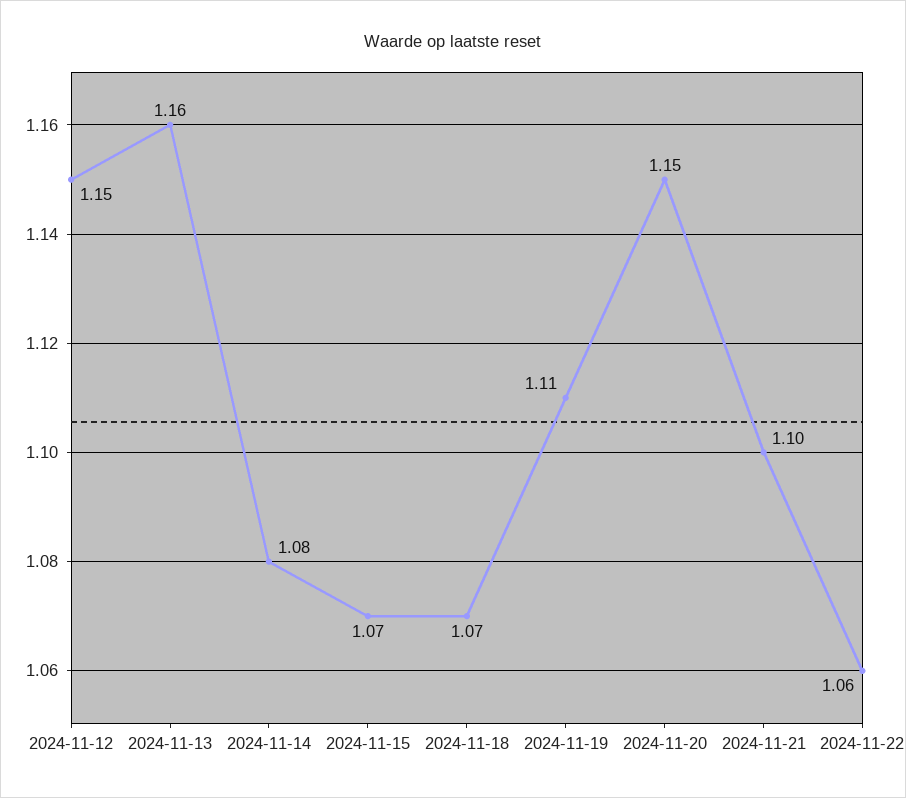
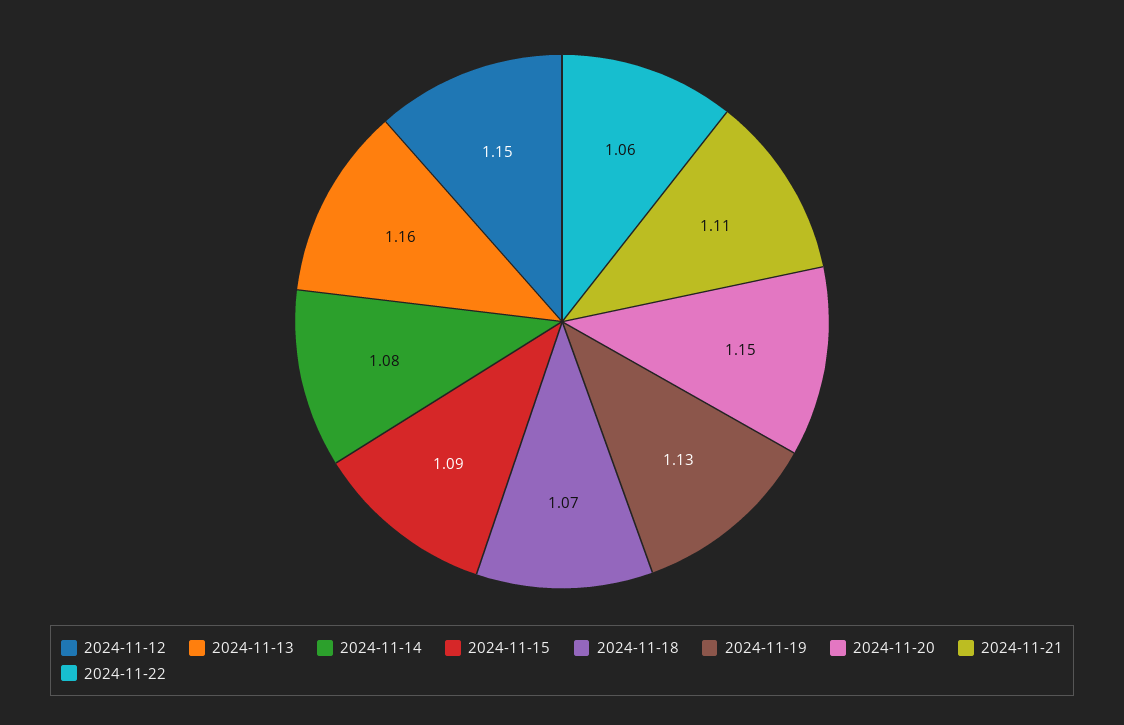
2024-11-15: 1.07 -> 1.09
2024-11-19: 1.11 -> 1.13
2024-11-21: 1.1 -> 1.11

